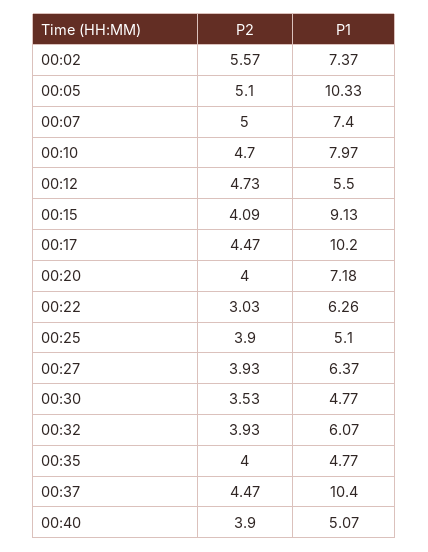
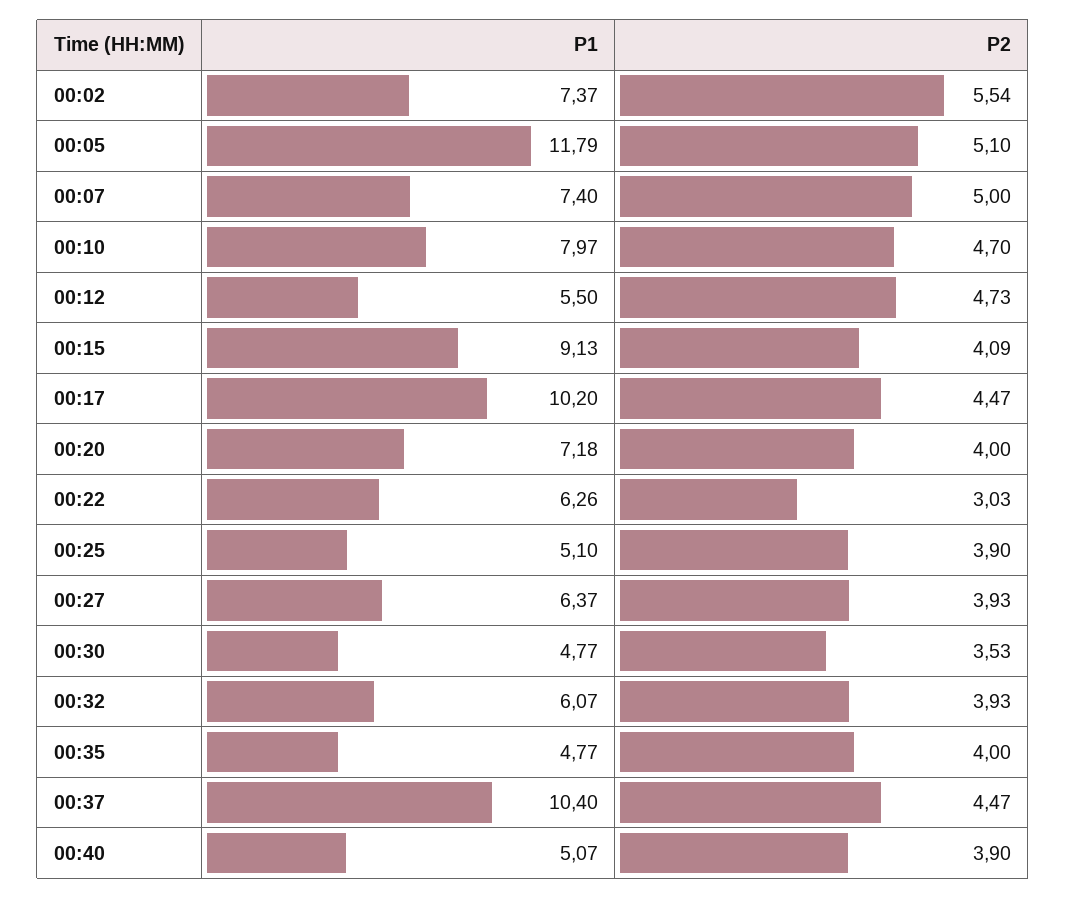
P2, 00:02: 5.57 -> 5.54
P1, 00:05: 10.33 -> 11.79

